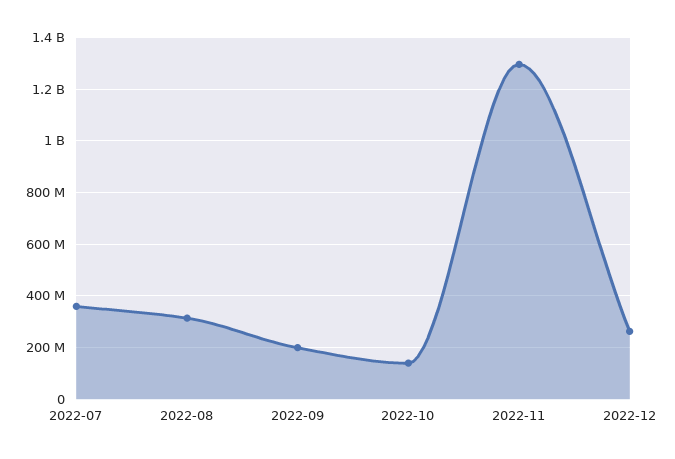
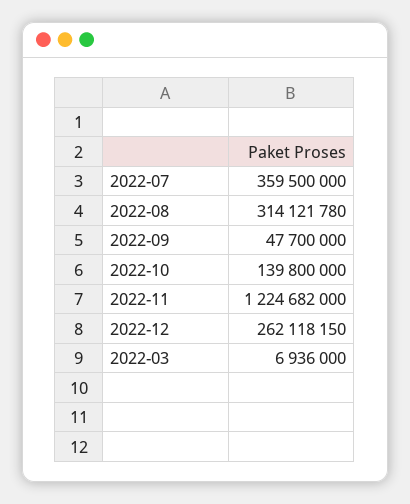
2022-09: 200000000 -> 47700000
2022-11: 1300000000 -> 1224682000
2022-03: none -> 6936000

